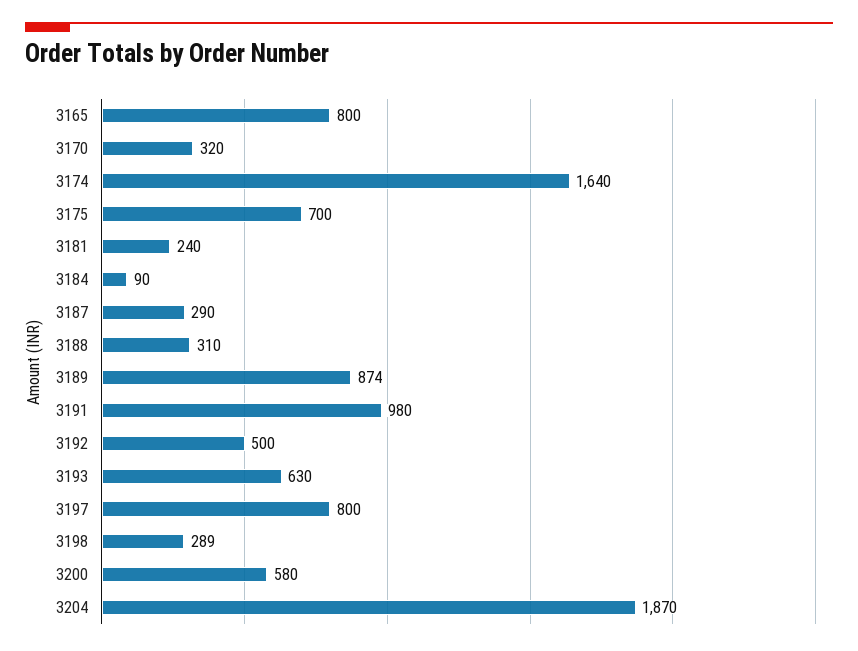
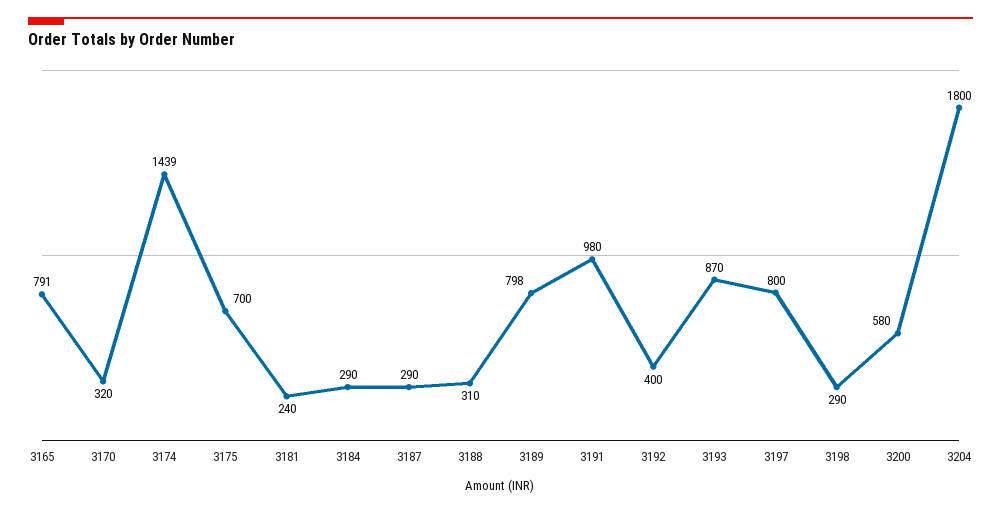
3165: 800 -> 791
3174: 1640 -> 1439
3184: 90 -> 290
3189: 874 -> 798
3192: 500 -> 400
3193: 630 -> 870
3198: 289 -> 290
3204: 1870 -> 1800

